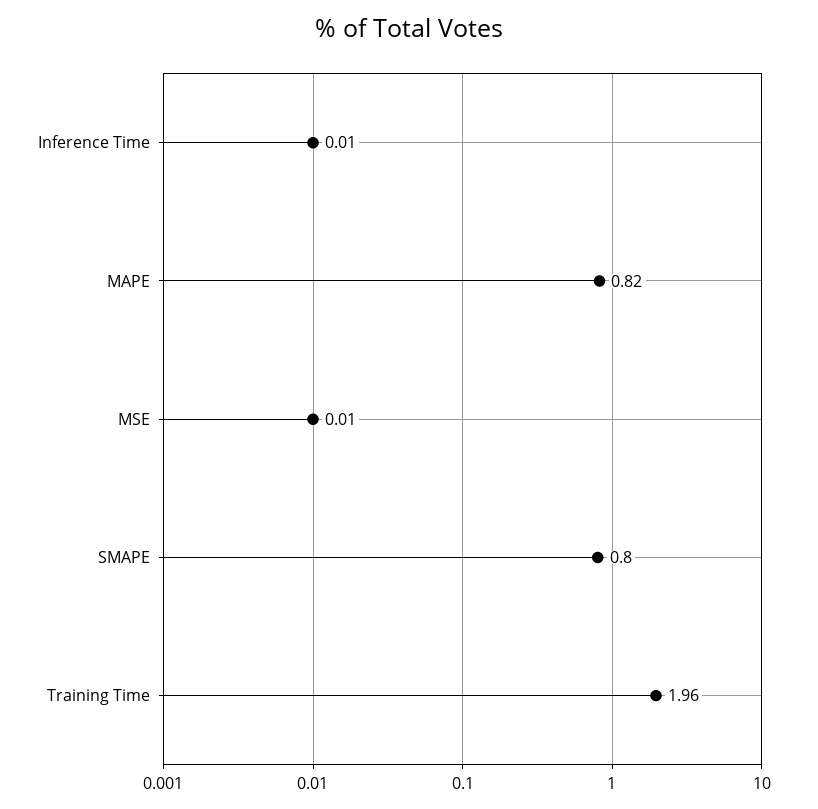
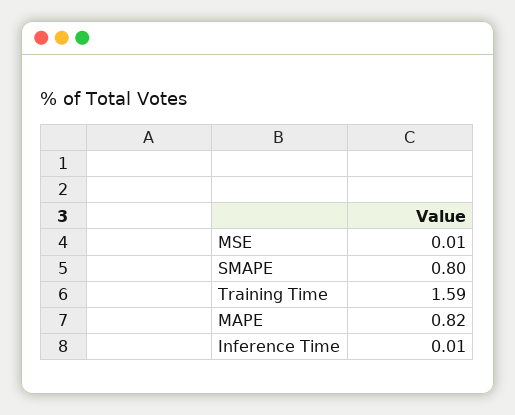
Training Time: 1.96 -> 1.59

